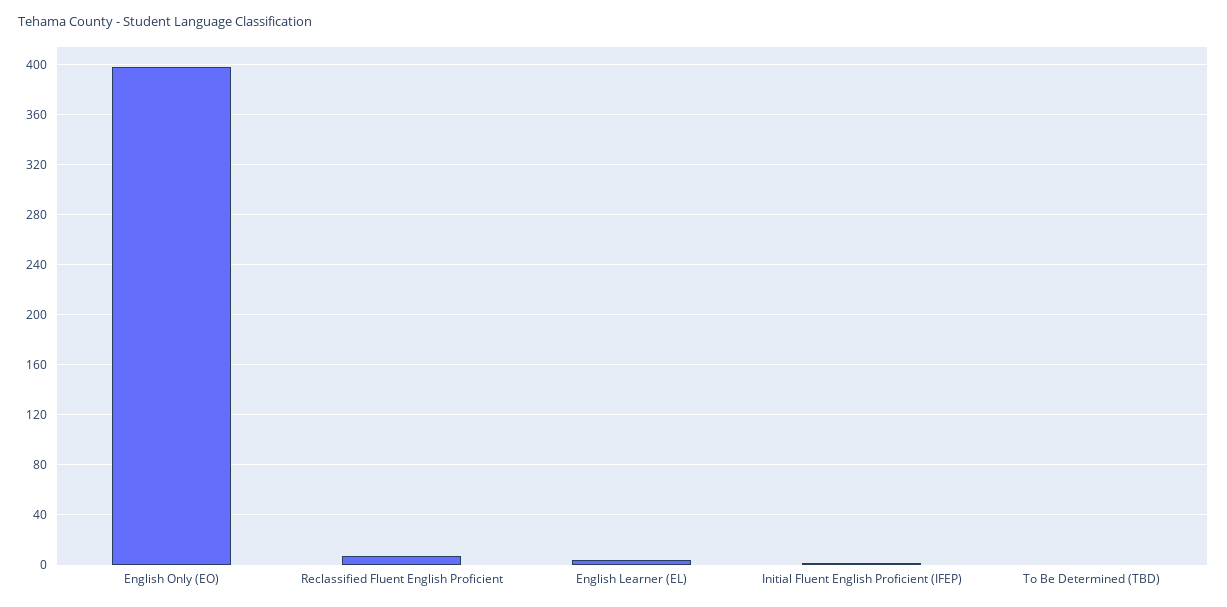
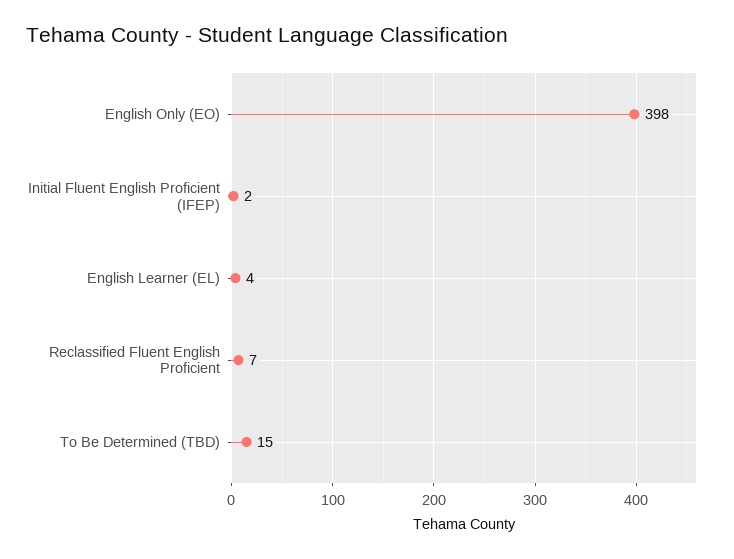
To Be Determined (TBD): 0 -> 15

